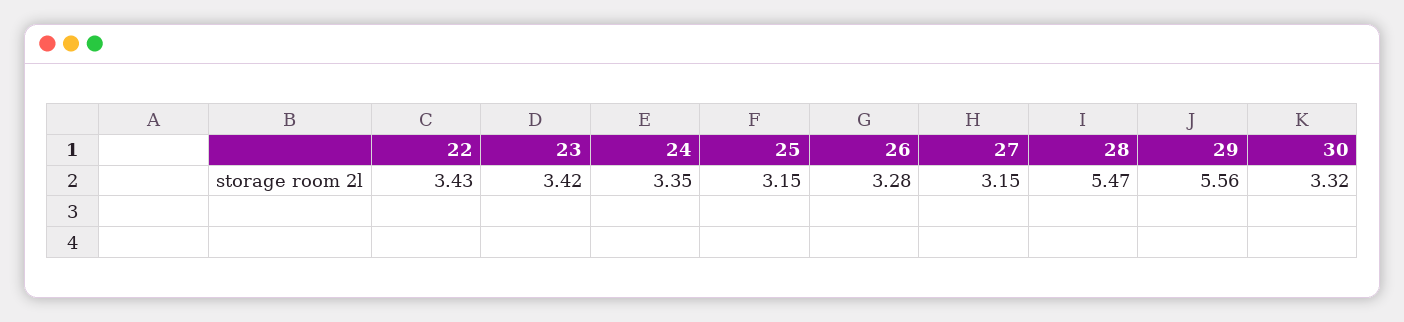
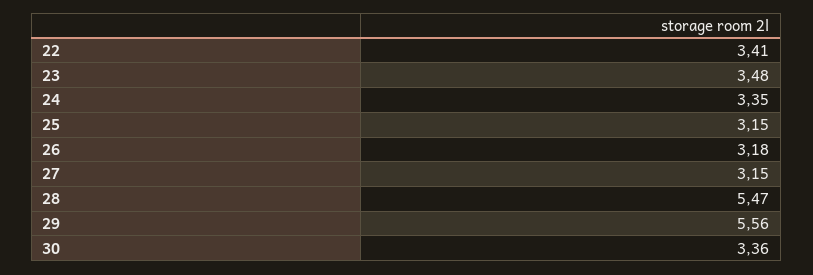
22: 3.43 -> 3.41
23: 3.42 -> 3.48
26: 3.28 -> 3.18
30: 3.32 -> 3.36

